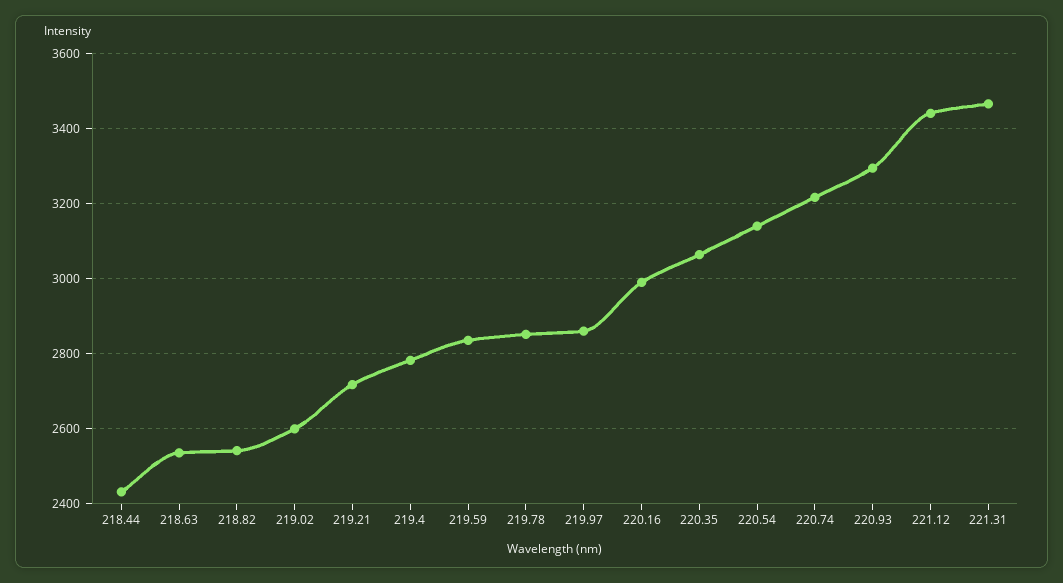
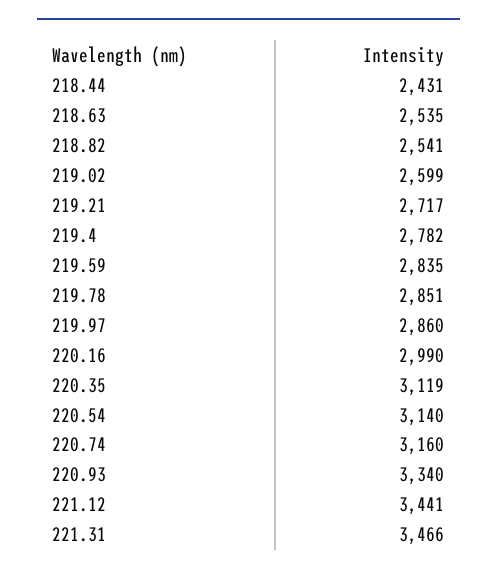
220.35: 3060 -> 3119
220.74: 3220 -> 3160
220.93: 3300 -> 3340

